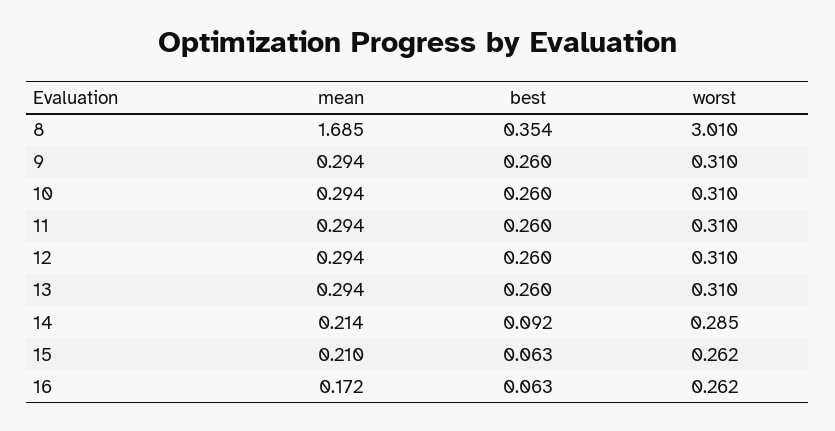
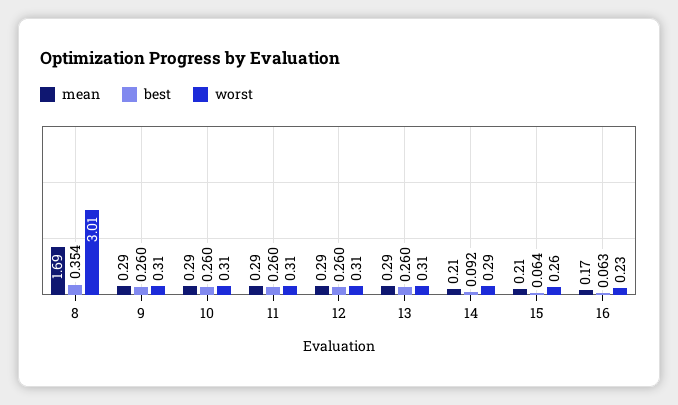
best, 15: 0.063 -> 0.064
worst, 16: 0.262 -> 0.23

